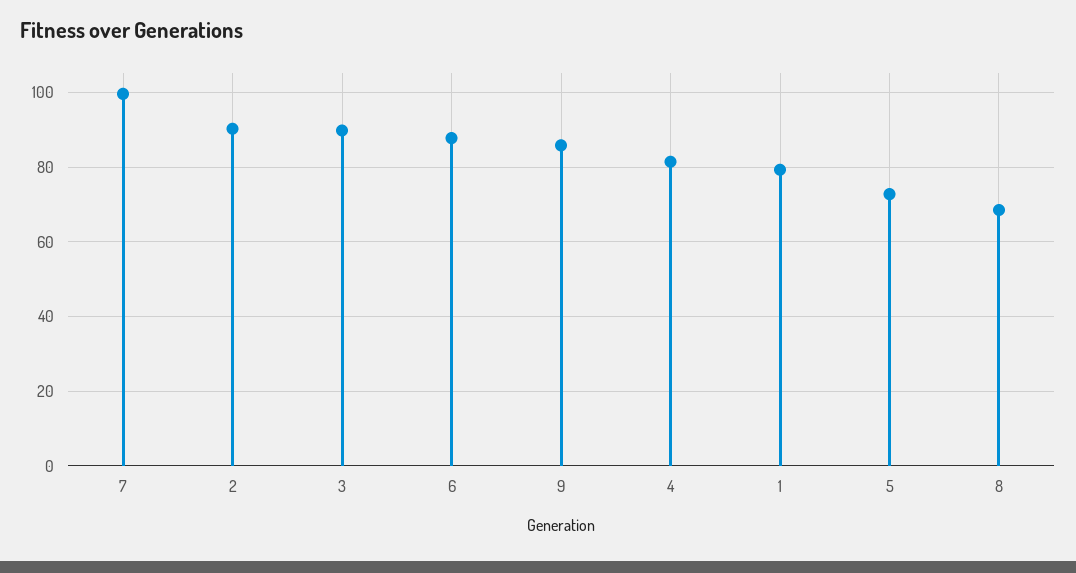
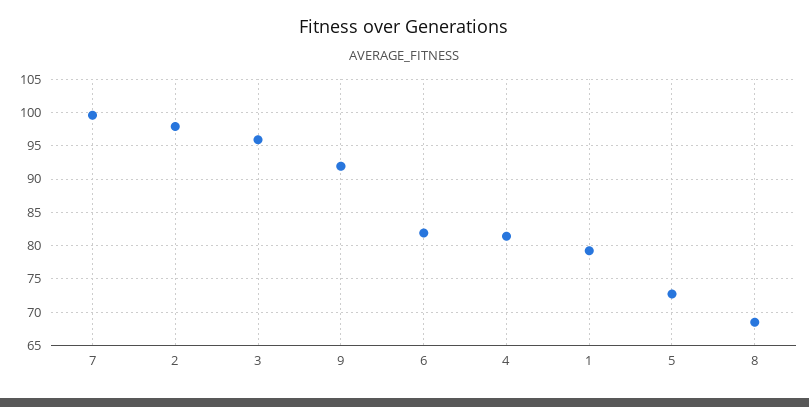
2: 90 -> 98
3: 90 -> 96
6: 88 -> 82
9: 86 -> 92

